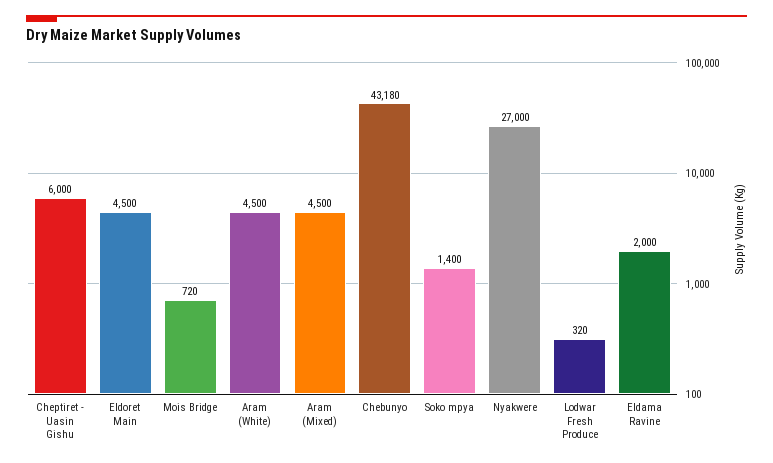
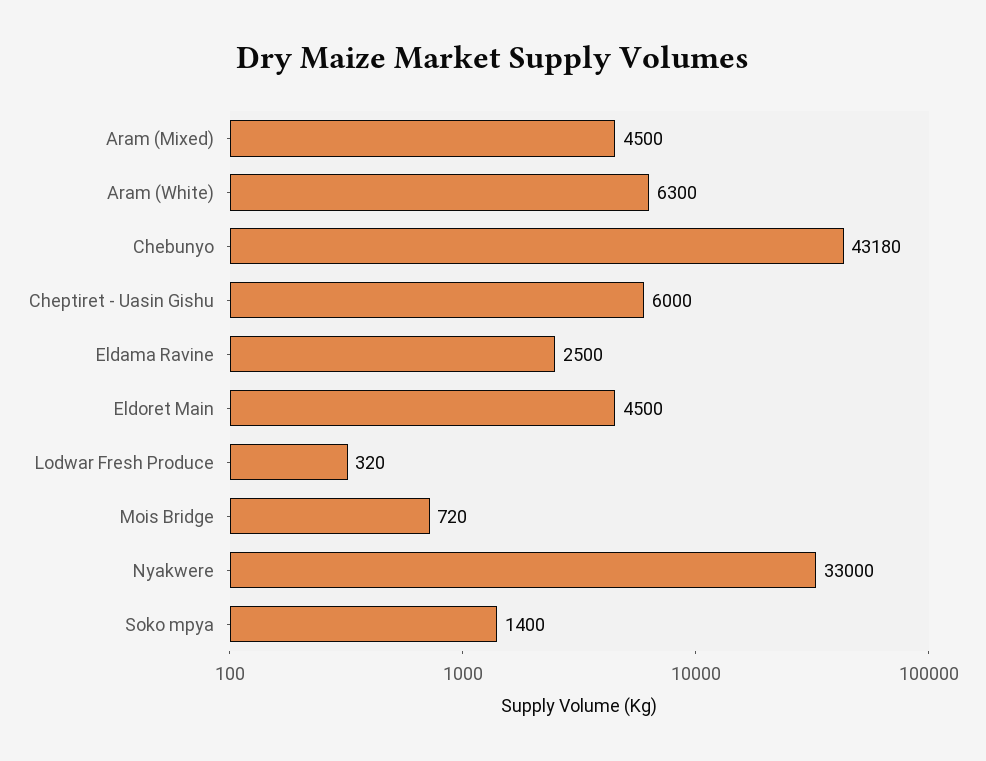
Aram (White): 4500 -> 6300
Nyakwere: 27000 -> 33000
Eldama Ravine: 2000 -> 2500

